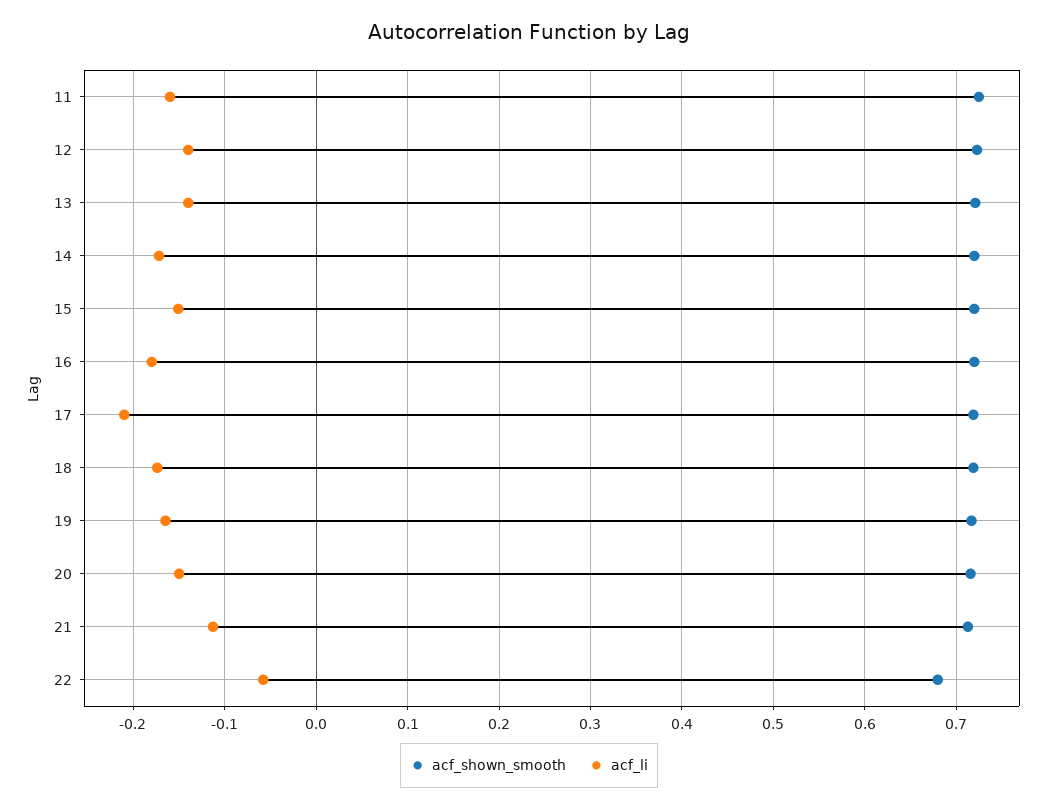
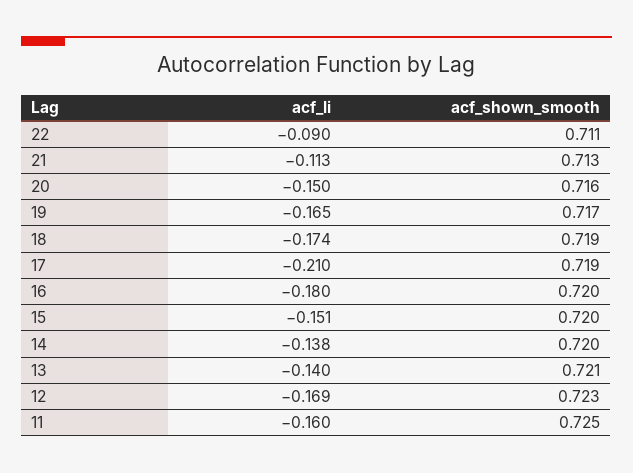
acf_li, 12: -0.14 -> -0.169
acf_li, 14: -0.17 -> -0.138
acf_shown_smooth, 22: 0.68 -> 0.711
acf_li, 22: -0.06 -> -0.09

